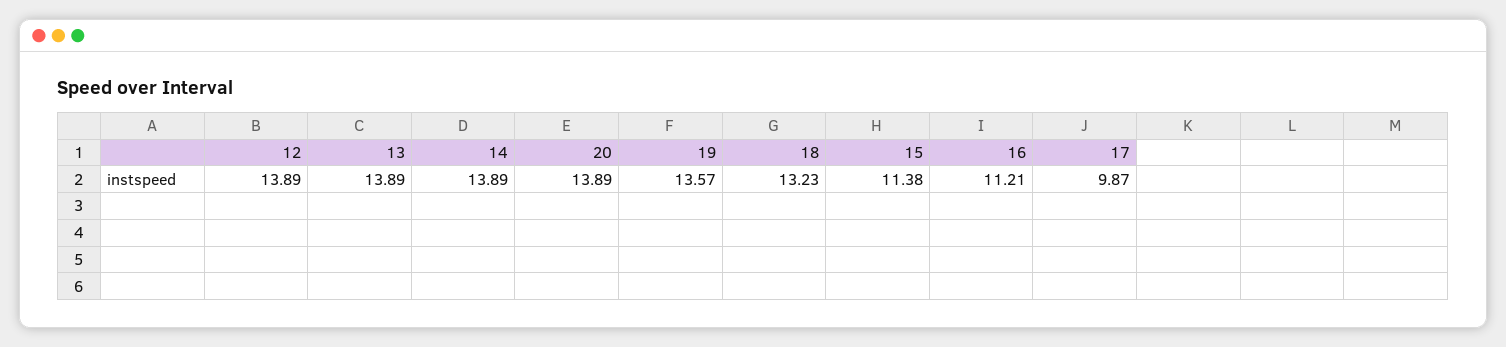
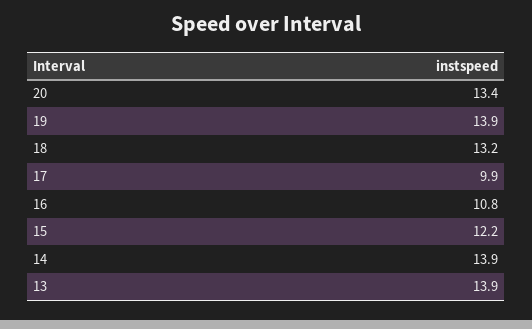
12: 13.89 -> none
20: 13.89 -> 13.4
19: 13.57 -> 13.9
15: 11.38 -> 12.2
16: 11.21 -> 10.8

